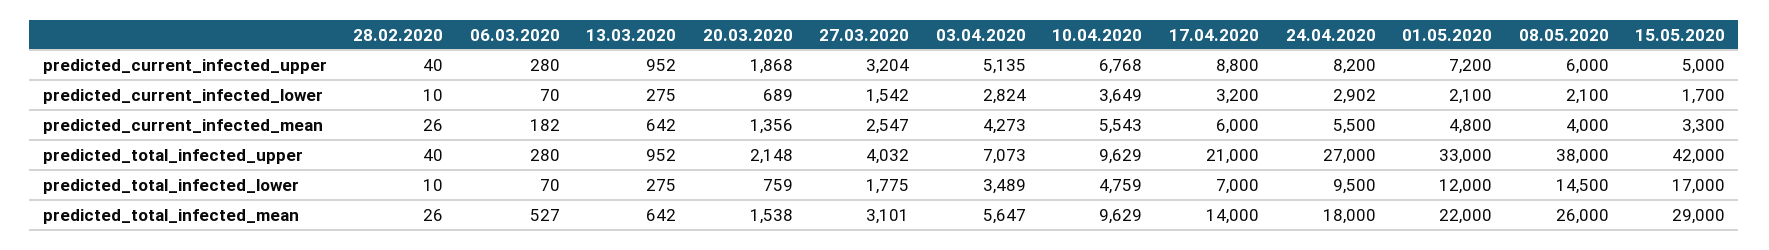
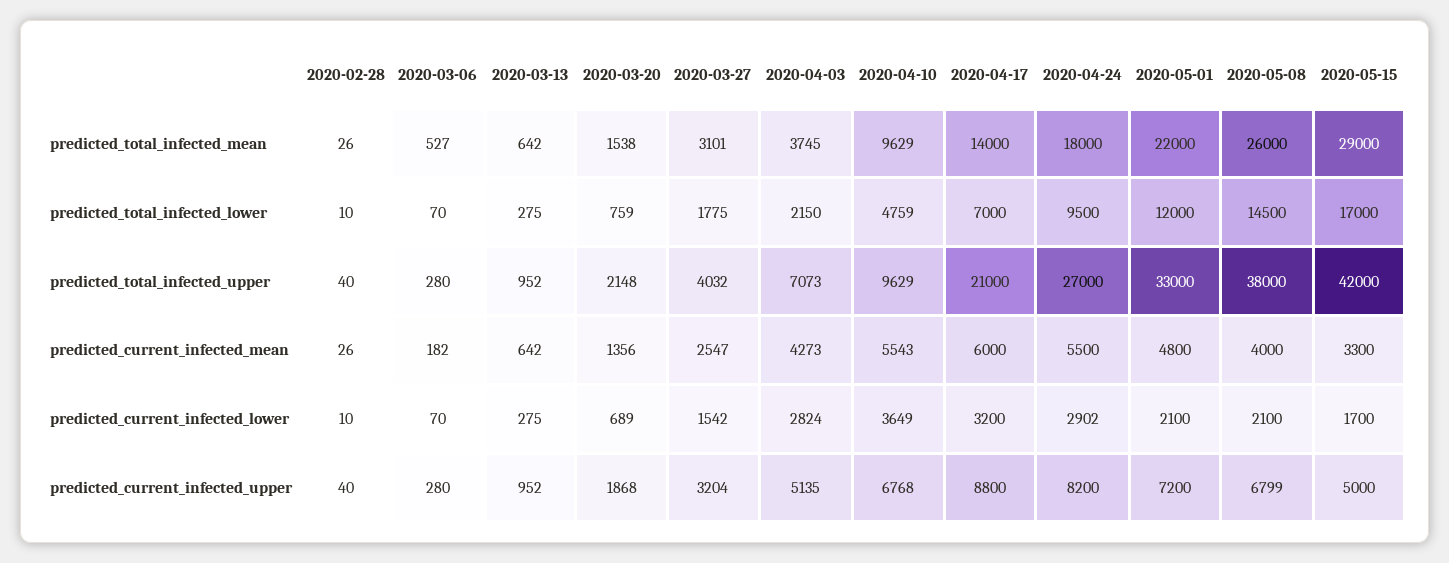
08.05.2020, predicted_current_infected_upper: 6000 -> 6799
03.04.2020, predicted_total_infected_lower: 3489 -> 2150
03.04.2020, predicted_total_infected_mean: 5647 -> 3745

